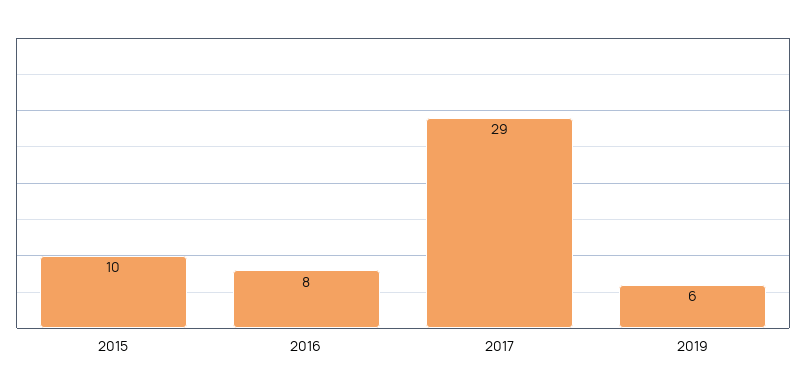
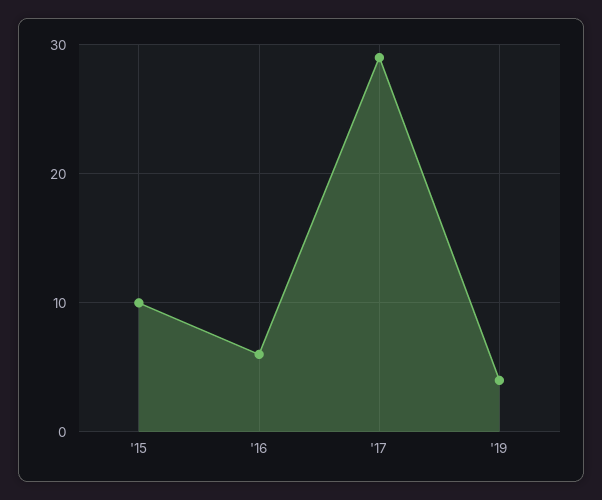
2016: 8 -> 6
2019: 6 -> 4

